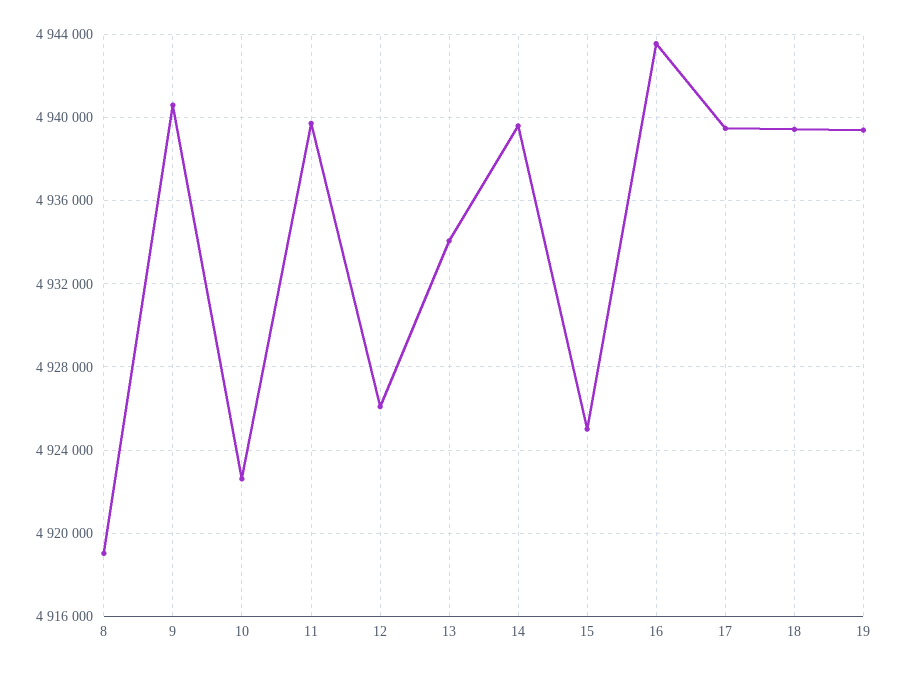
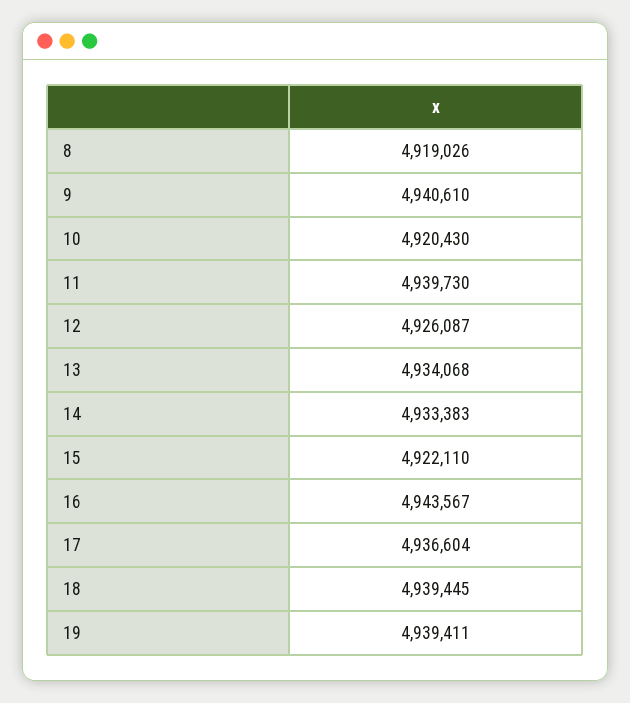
10: 4922500 -> 4920430
14: 4939500 -> 4933383
15: 4925000 -> 4922110
17: 4939500 -> 4936604

